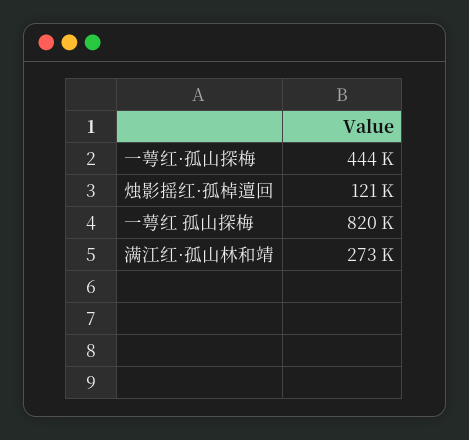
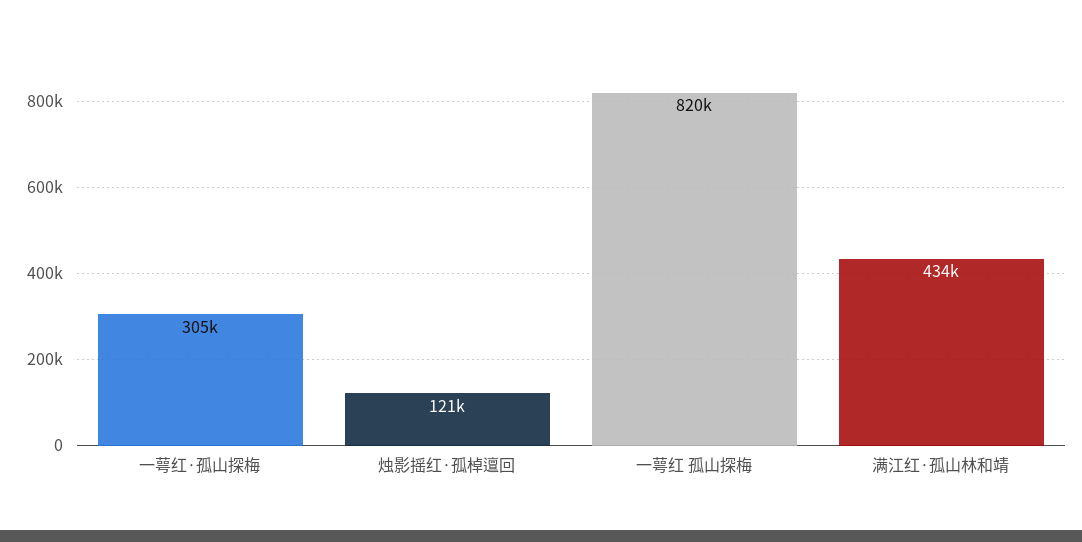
一萼红·孤山探梅: 444000 -> 305000
满江红·孤山林和靖: 273000 -> 434000

